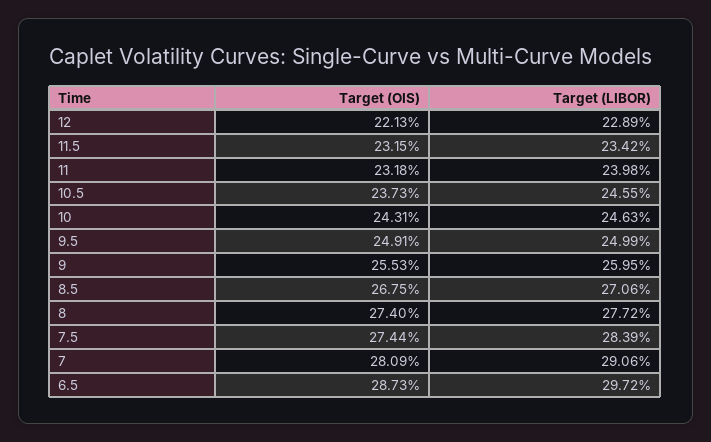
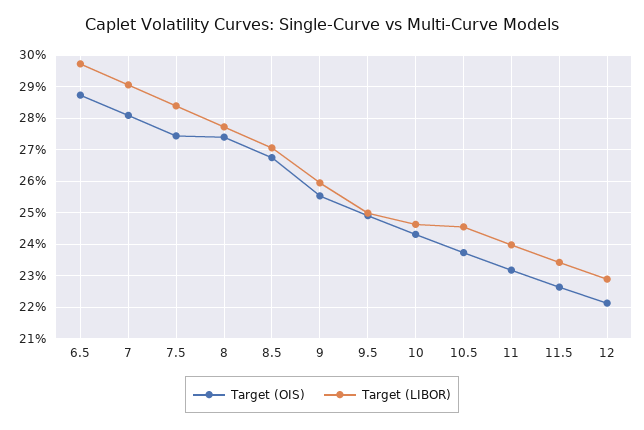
Target (OIS), 11.5: 23.15 -> 22.6

